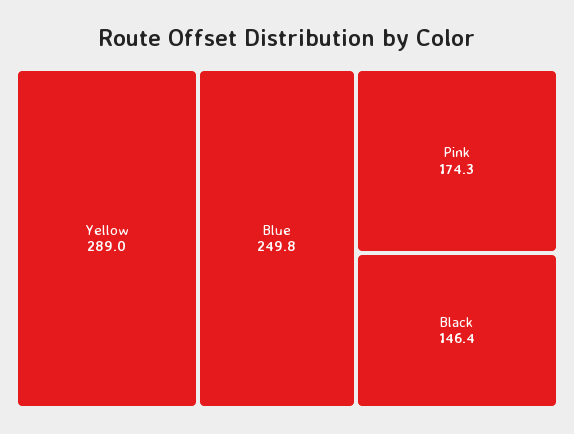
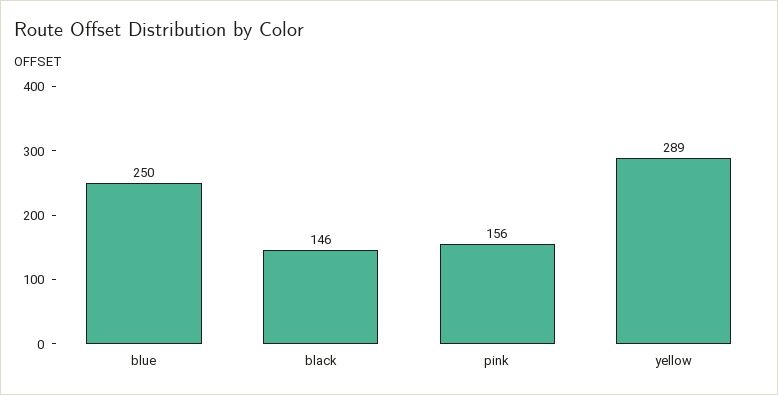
Pink: 174.3 -> 156

